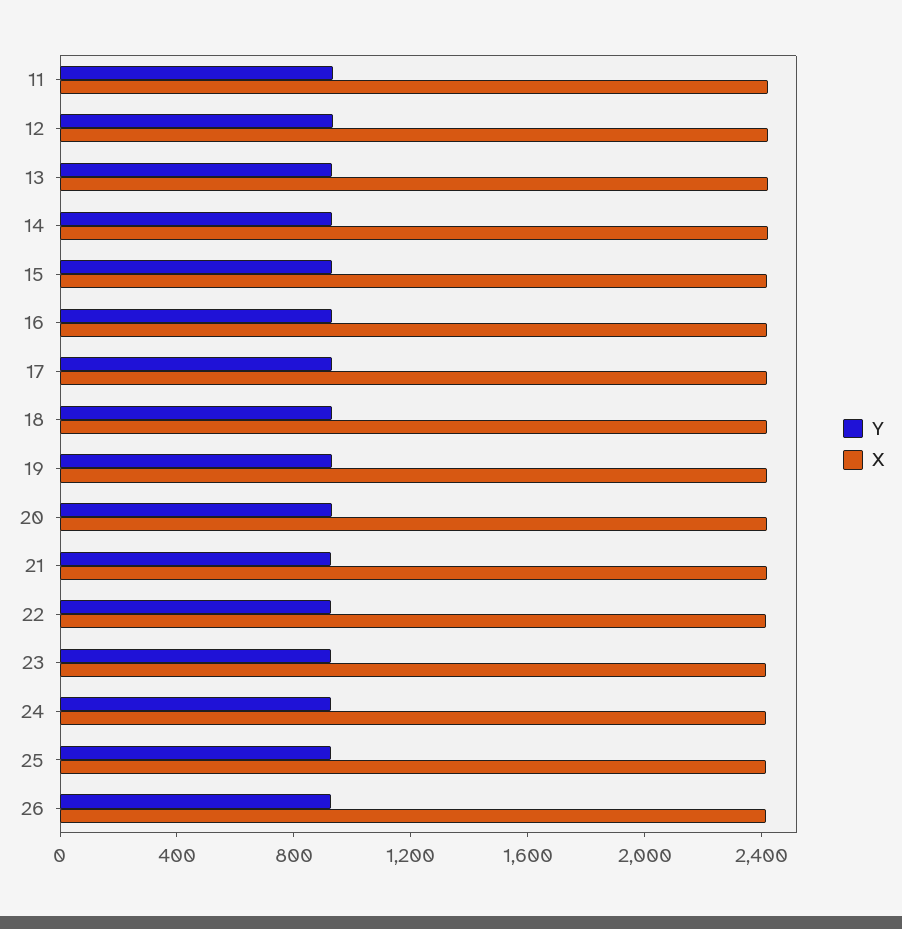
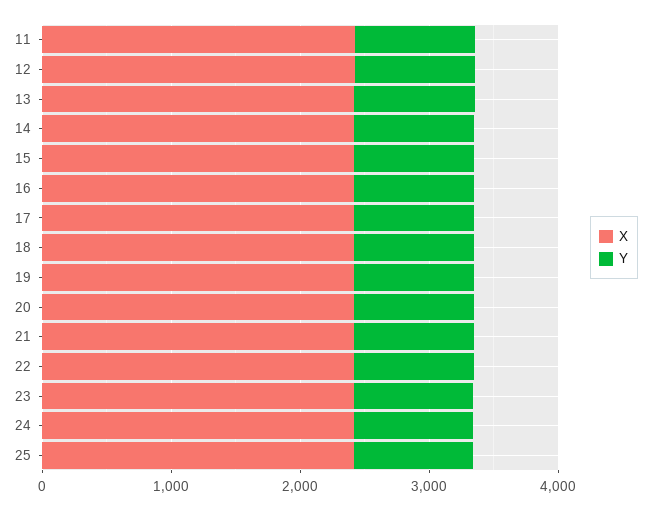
Y, 26: 900 -> none
X, 26: 2400 -> none

